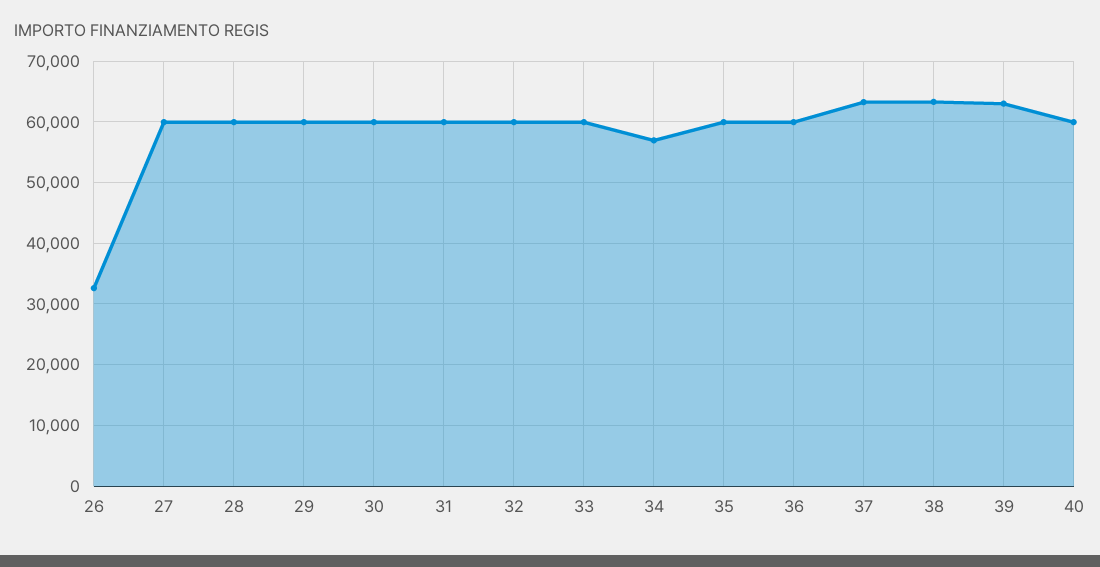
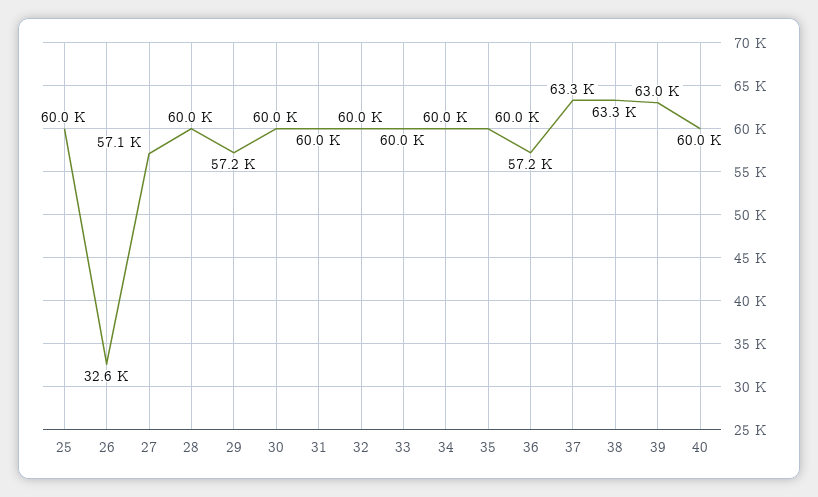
27: 60000 -> 57100
29: 60000 -> 57200
34: 57000 -> 60000
36: 60000 -> 57200
25: none -> 60000

